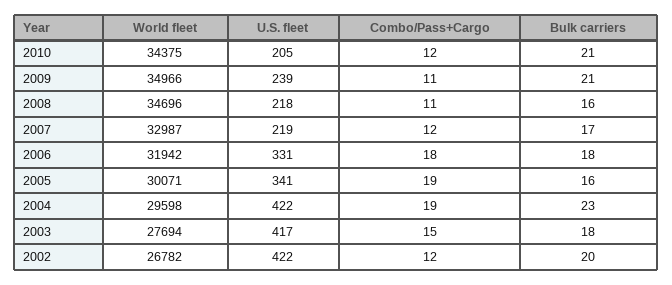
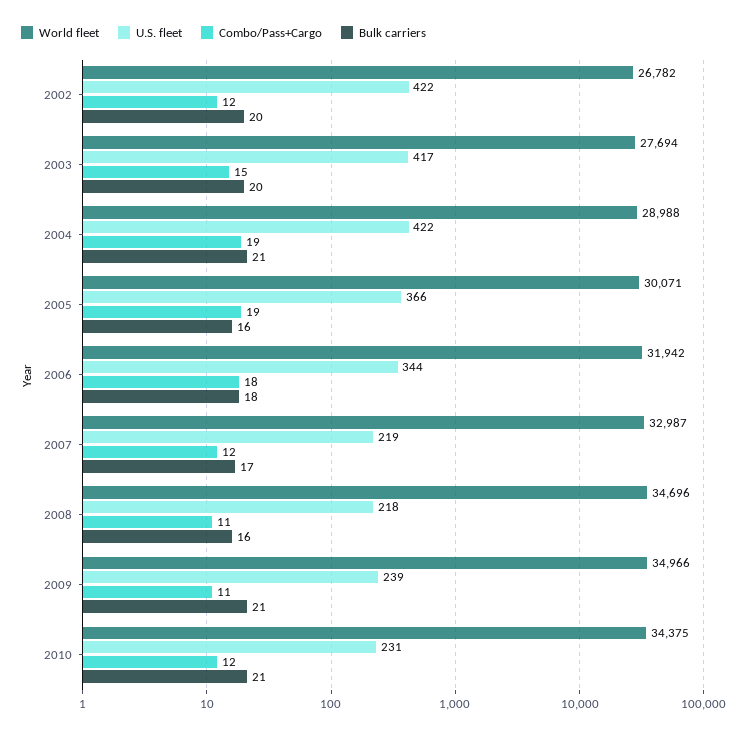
U.S. fleet, 2010: 205 -> 231
U.S. fleet, 2006: 331 -> 344
U.S. fleet, 2005: 341 -> 366
World fleet, 2004: 29598 -> 28988
Bulk carriers, 2004: 23 -> 21
Bulk carriers, 2003: 18 -> 20

